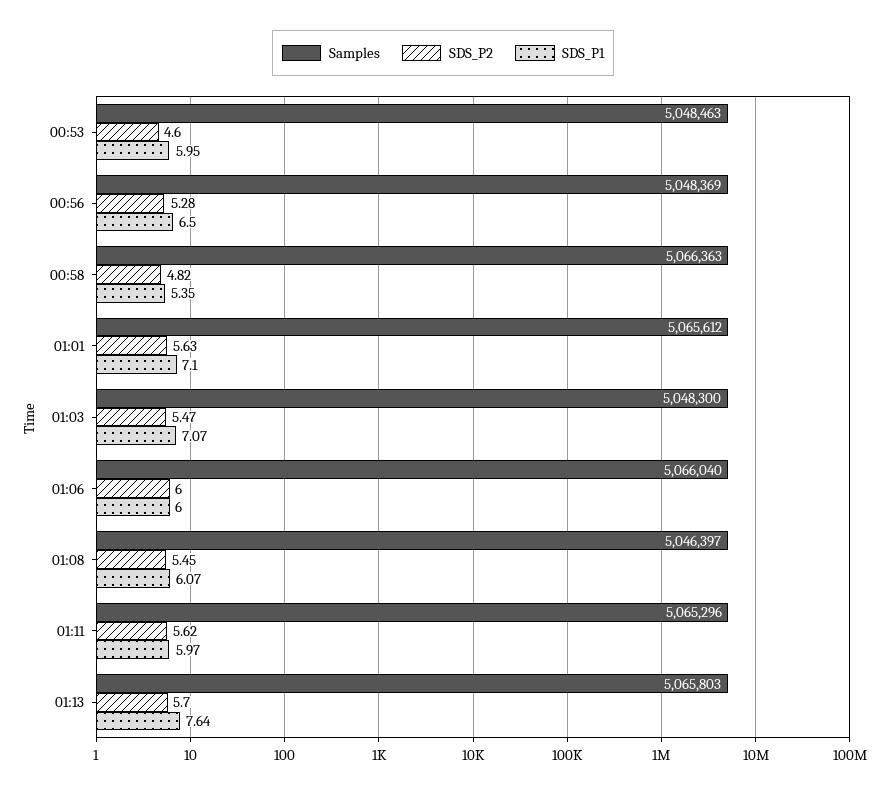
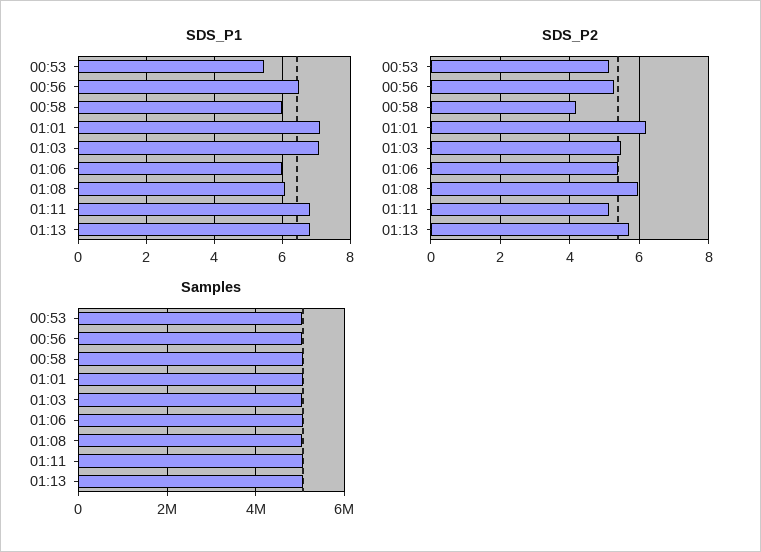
SDS_P2, 00:53: 4.6 -> 5.2
SDS_P1, 00:53: 5.95 -> 5.4
SDS_P2, 00:58: 4.82 -> 4.2
SDS_P1, 00:58: 5.35 -> 6
SDS_P2, 01:01: 5.63 -> 6.2
SDS_P2, 01:06: 6 -> 5.4
SDS_P2, 01:08: 5.45 -> 6
SDS_P2, 01:11: 5.62 -> 5.2
SDS_P1, 01:11: 5.97 -> 6.8
SDS_P1, 01:13: 7.64 -> 6.8

